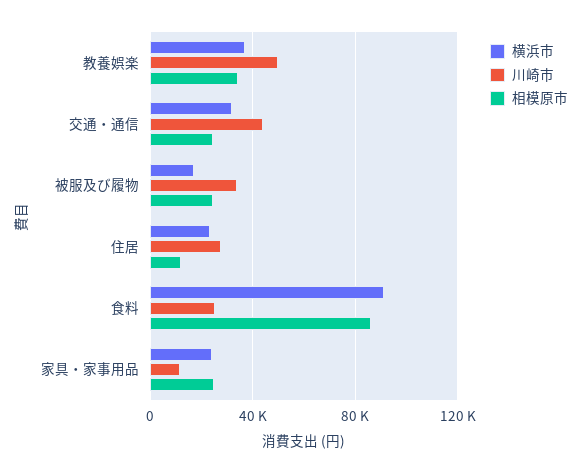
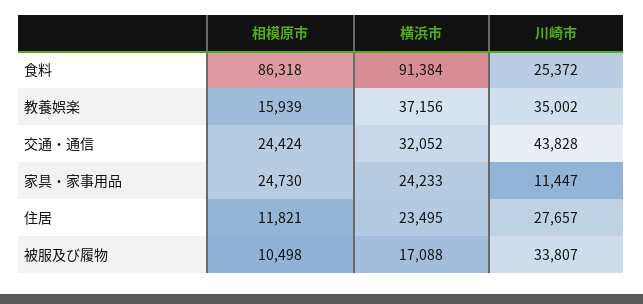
川崎市, 教養娯楽: 50000 -> 35002
相模原市, 教養娯楽: 35000 -> 15939
相模原市, 被服及び履物: 25000 -> 10498

